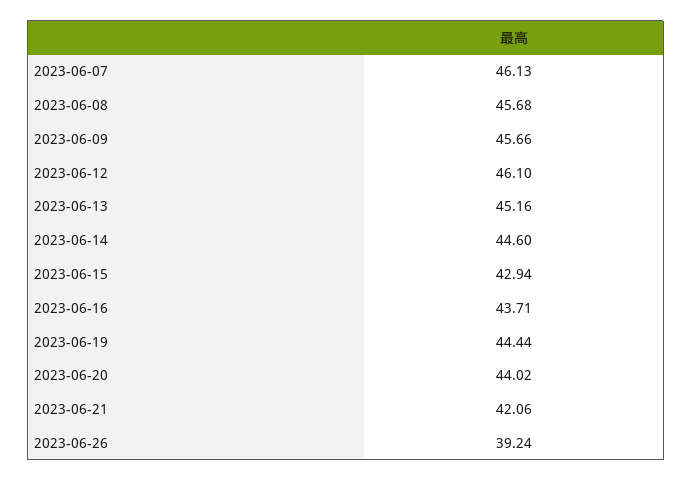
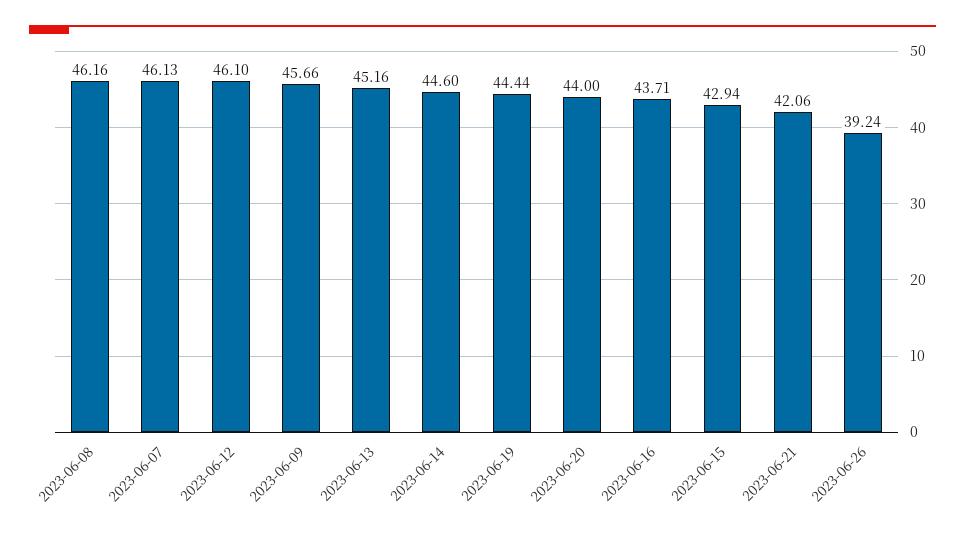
2023-06-08: 45.68 -> 46.16
2023-06-20: 44.02 -> 44

